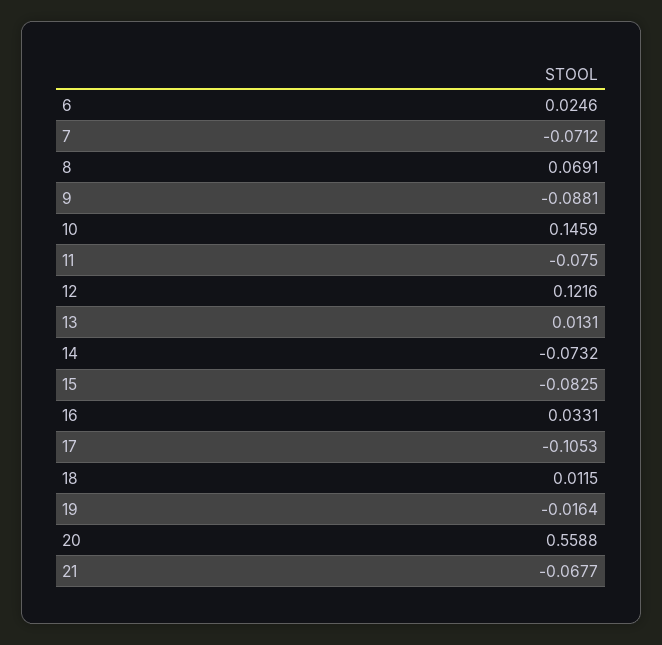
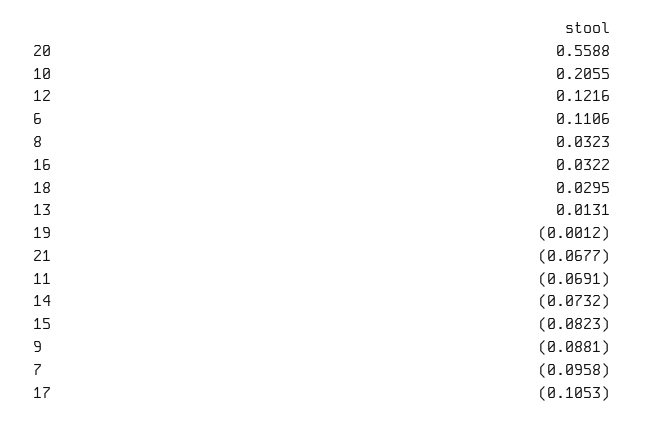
6: 0.0246 -> 0.1106
7: -0.0712 -> -0.0958
8: 0.0691 -> 0.0323
10: 0.1459 -> 0.2055
11: -0.075 -> -0.0691
15: -0.0825 -> -0.0823
16: 0.0331 -> 0.0322
18: 0.0115 -> 0.0295
19: -0.0164 -> -0.0012

